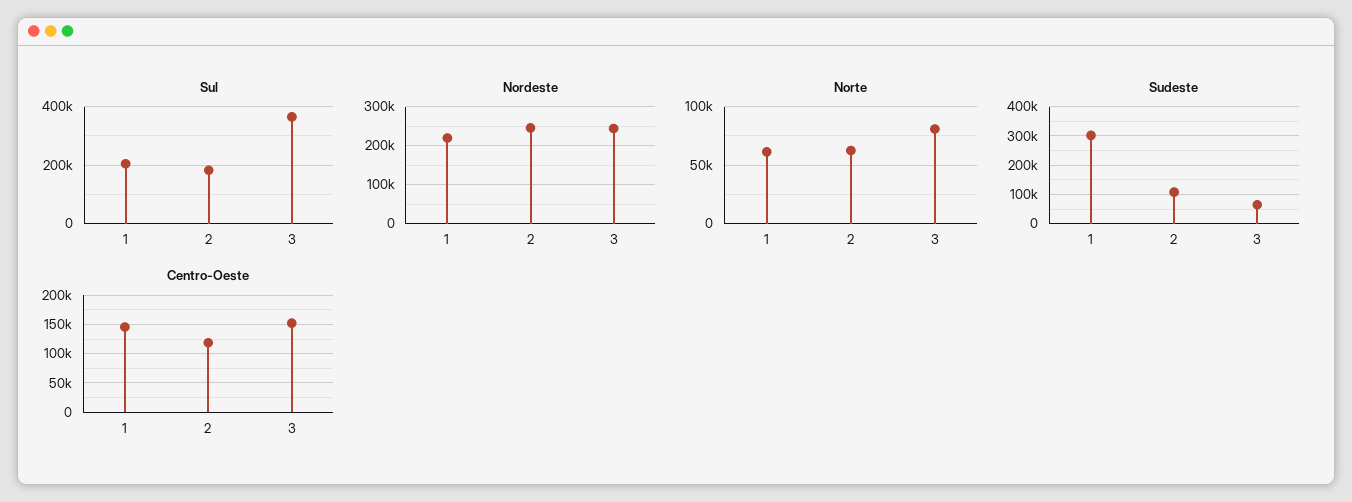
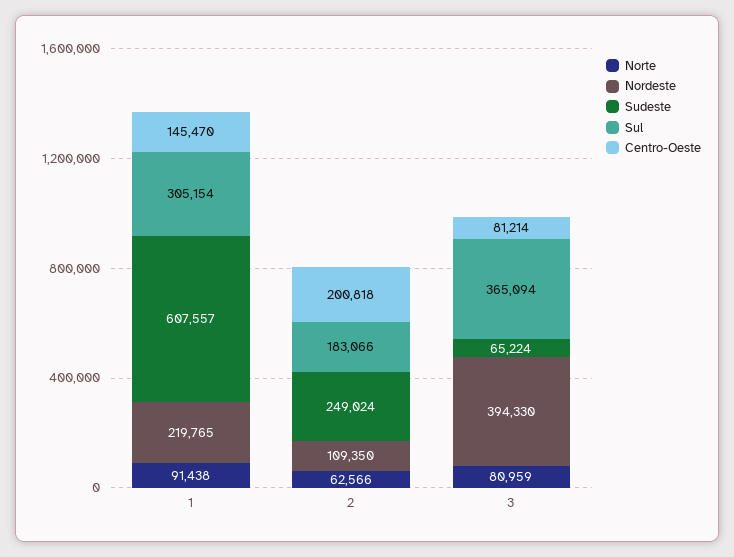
Sul, 1: 200000 -> 305154
Nordeste, 2: 240000 -> 109350
Nordeste, 3: 240000 -> 394330
Norte, 1: 60000 -> 91438
Sudeste, 1: 300000 -> 607557
Sudeste, 2: 100000 -> 249024
Centro-Oeste, 2: 125000 -> 200818
Centro-Oeste, 3: 150000 -> 81214

